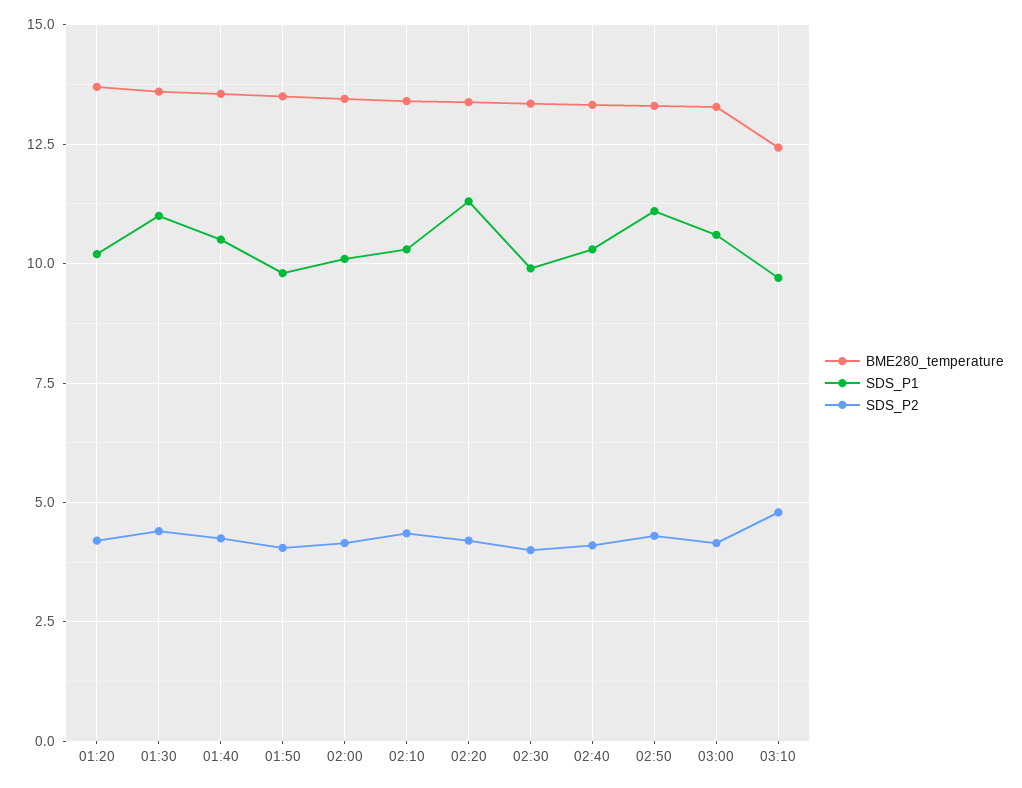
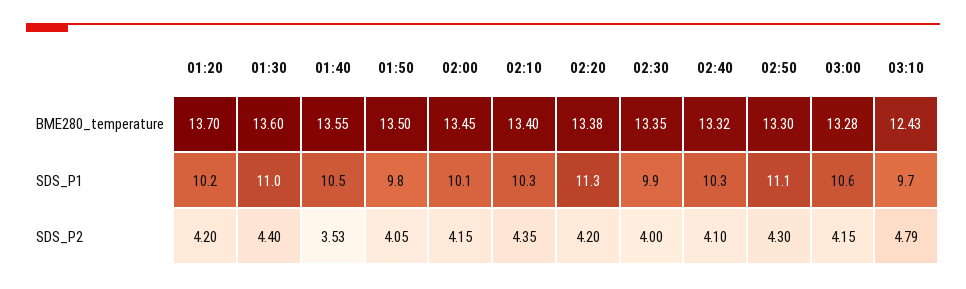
SDS_P2, 01:40: 4.25 -> 3.53

